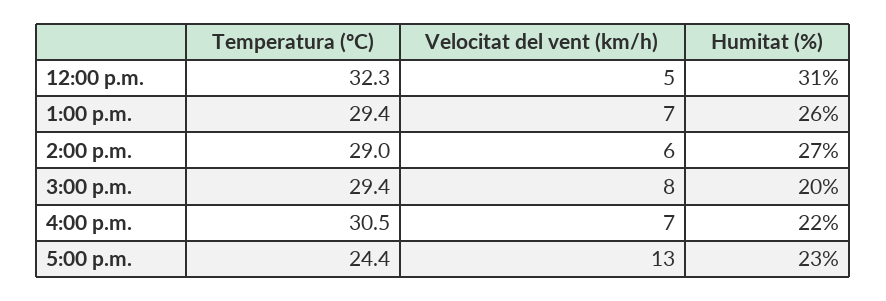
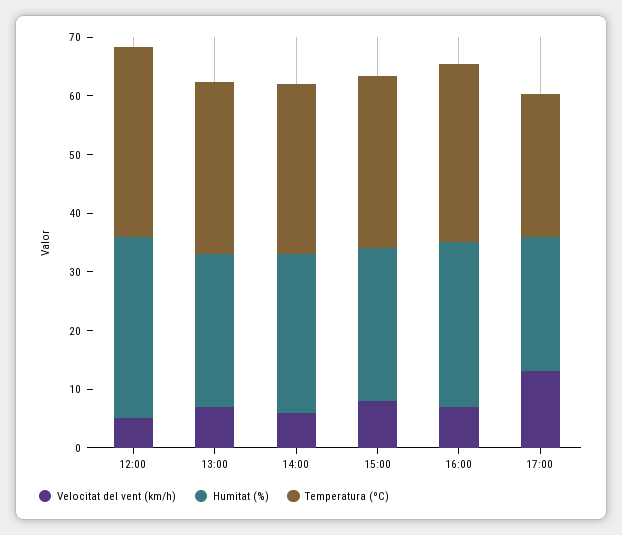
Humitat (%), 3:00 p.m.: 20 -> 26
Humitat (%), 4:00 p.m.: 22 -> 28

